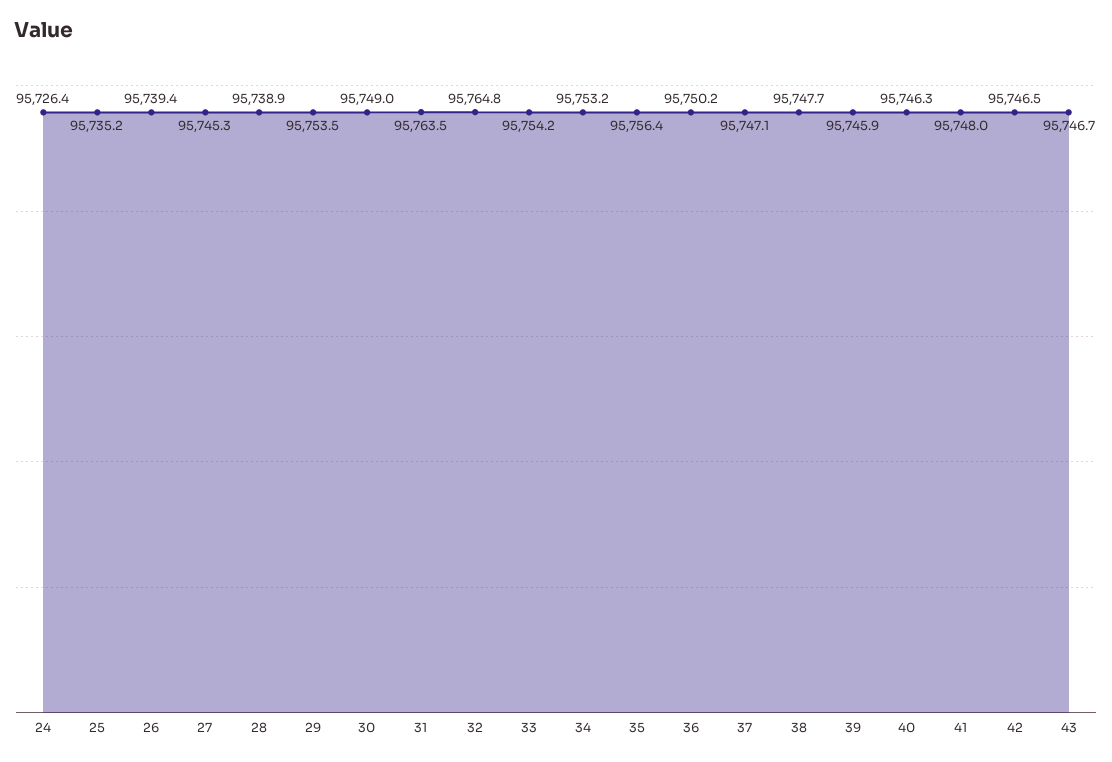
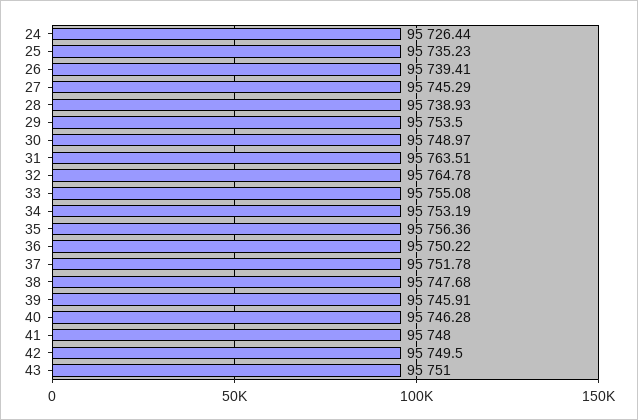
33: 95754.2 -> 95755.08
37: 95747.1 -> 95751.78
42: 95746.5 -> 95749.5
43: 95746.7 -> 95751

